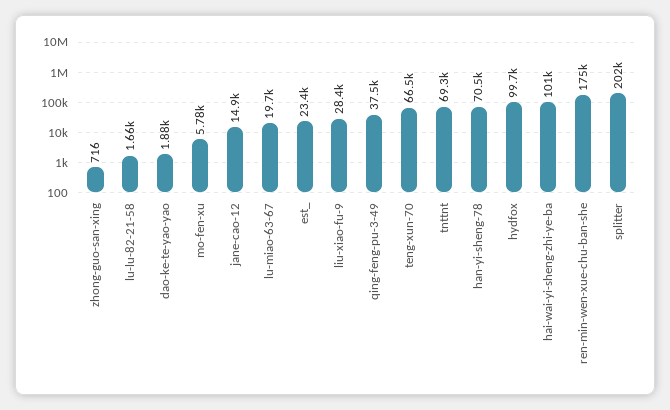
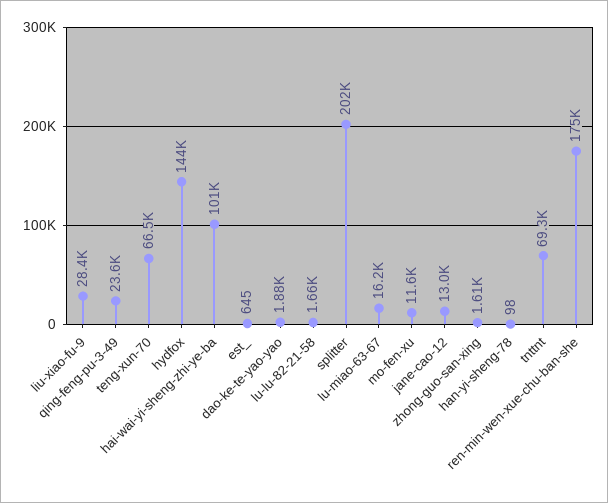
zhong-guo-san-xing: 716 -> 1610
mo-fen-xu: 5780 -> 11600
jane-cao-12: 14900 -> 13000
lu-miao-63-67: 19700 -> 16200
est_: 23400 -> 645
qing-feng-pu-3-49: 37500 -> 23600
han-yi-sheng-78: 70500 -> 98
hydfox: 99700 -> 144000

